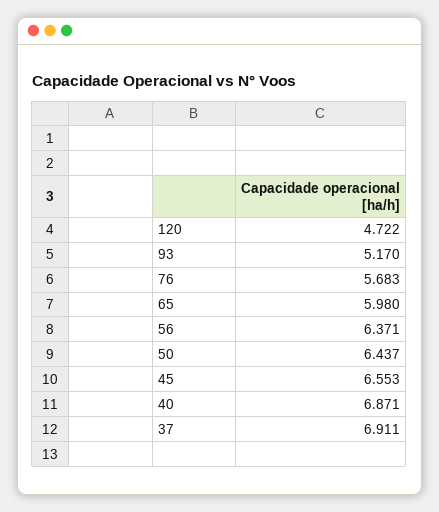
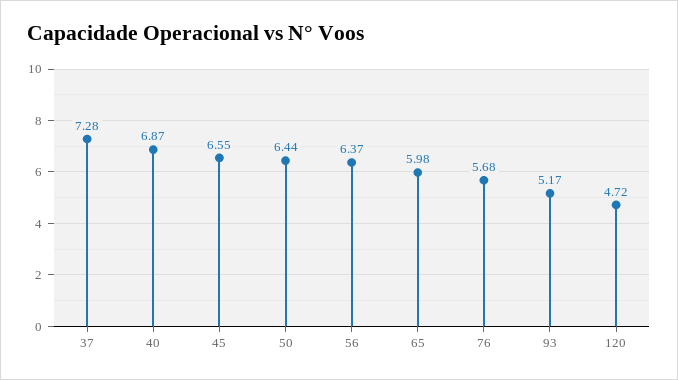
37: 6.911 -> 7.28

